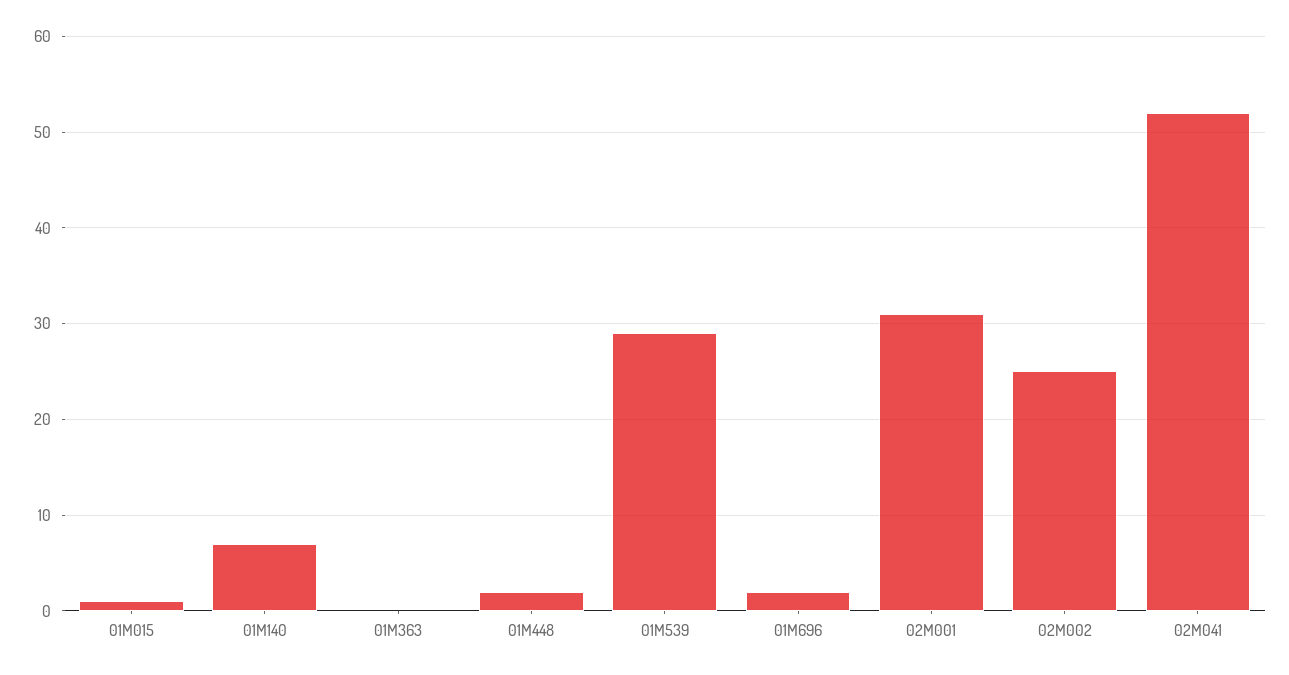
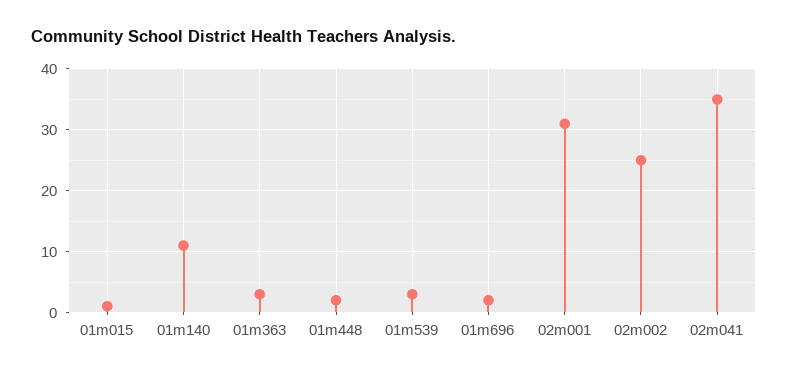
01M140: 7 -> 11
01M363: 0 -> 3
01M539: 29 -> 3
02M041: 52 -> 35

